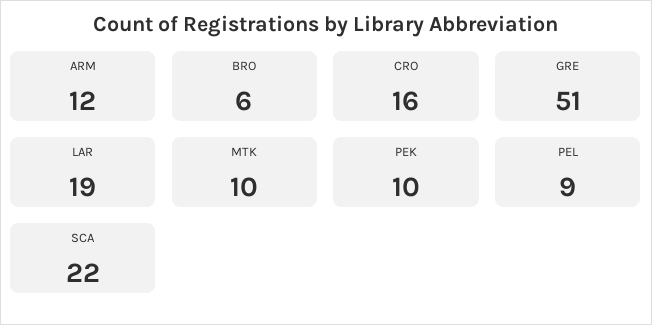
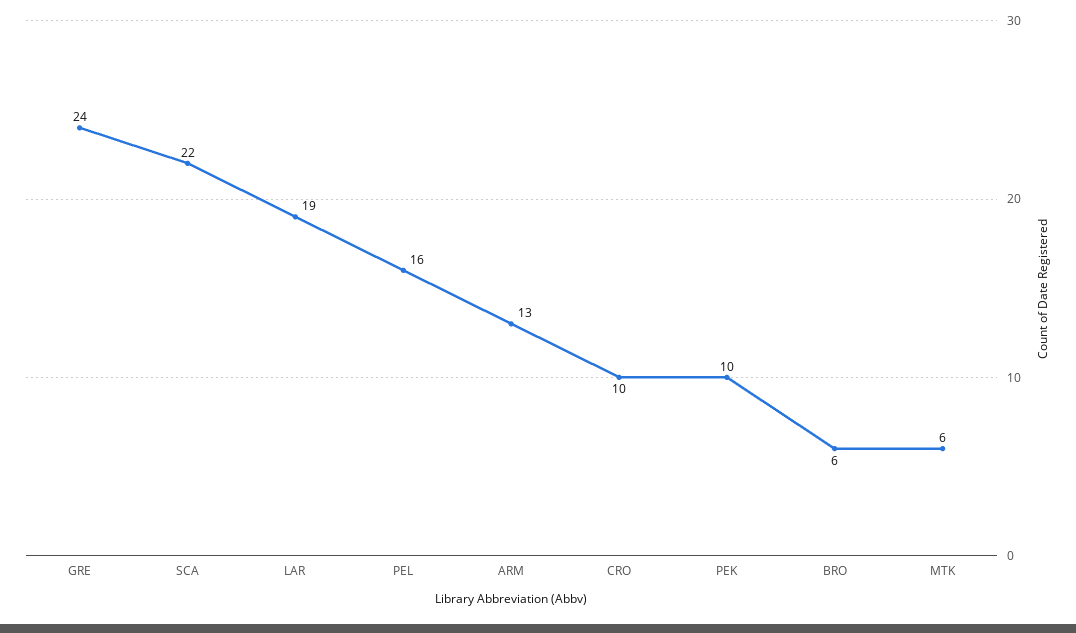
ARM: 12 -> 13
CRO: 16 -> 10
GRE: 51 -> 24
MTK: 10 -> 6
PEL: 9 -> 16

